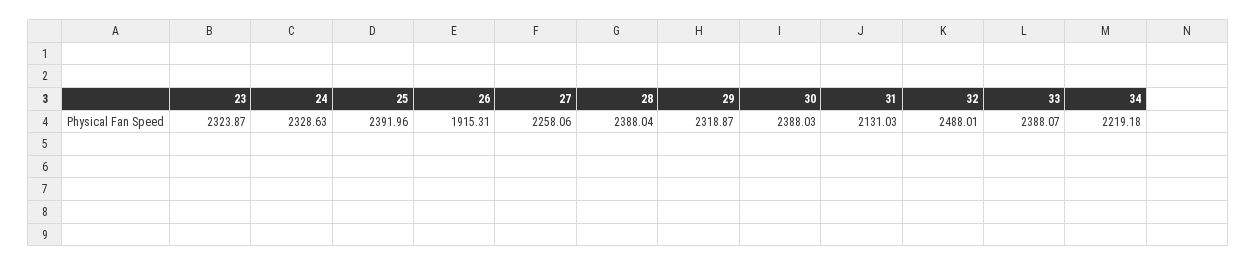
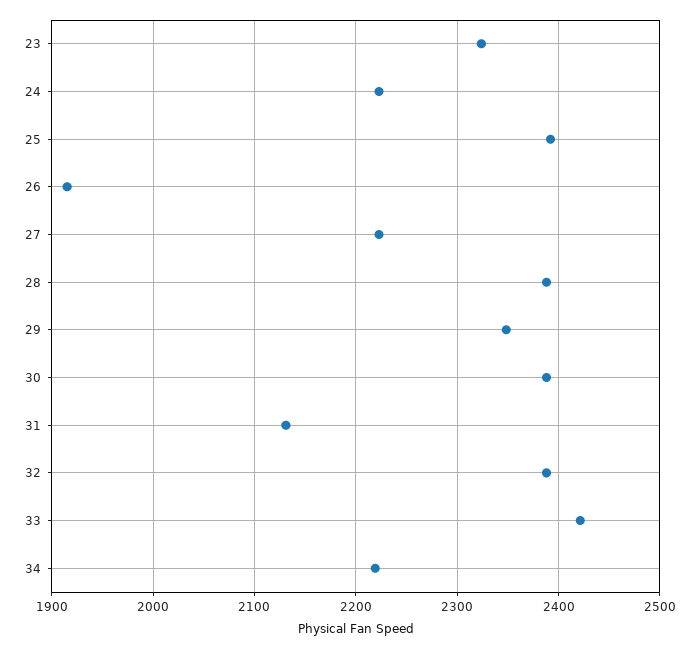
24: 2328.63 -> 2220
27: 2258.06 -> 2220
29: 2318.87 -> 2350
32: 2488.01 -> 2390
33: 2388.07 -> 2420

